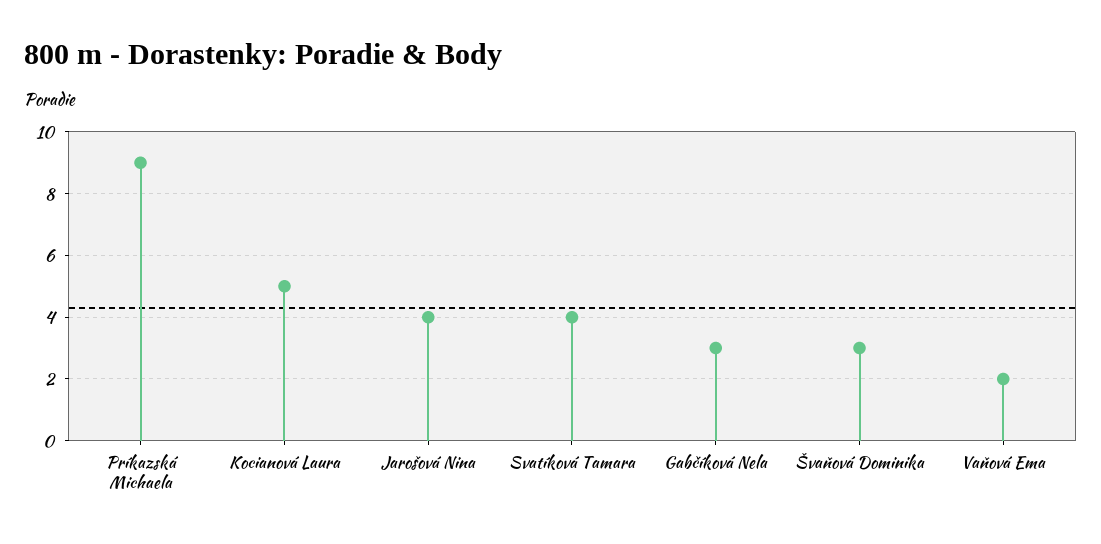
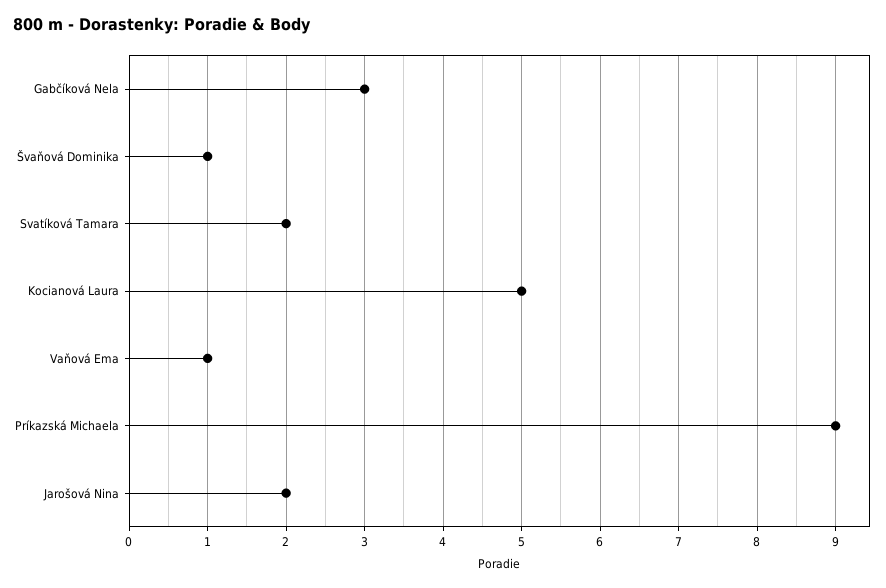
Jarošová Nina: 4 -> 2
Svatíková Tamara: 4 -> 2
Švaňová Dominika: 3 -> 1
Vaňová Ema: 2 -> 1

